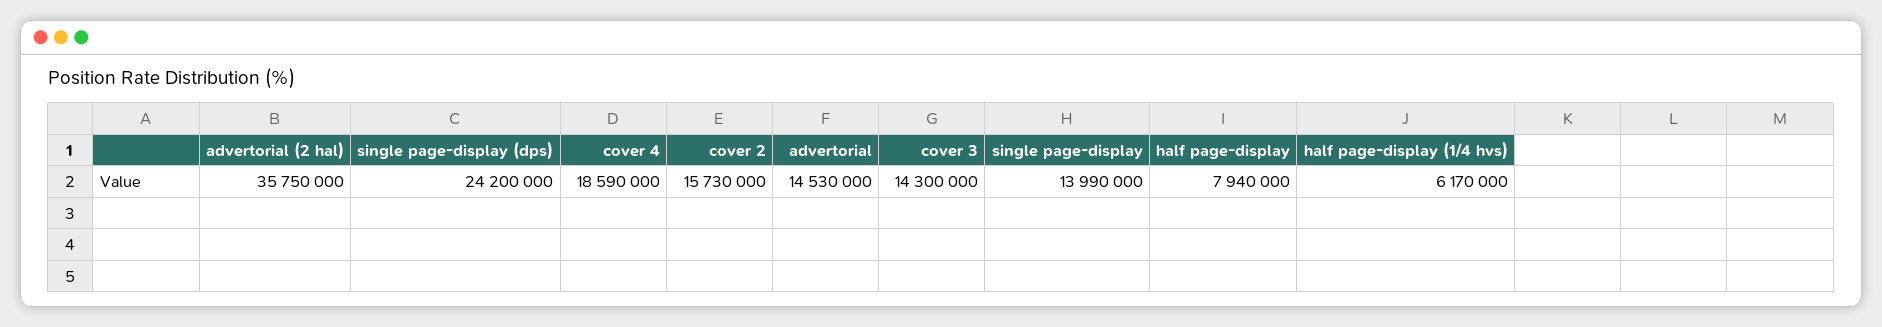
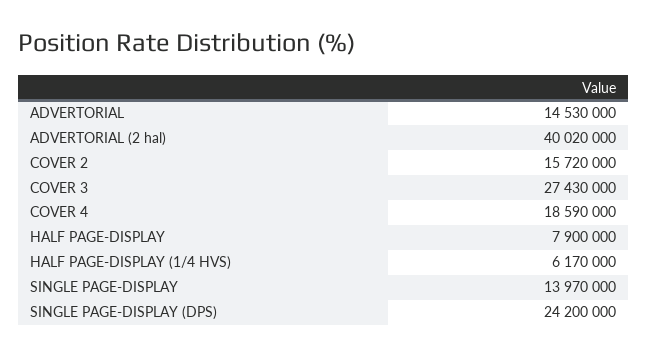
advertorial (2 hal): 35750000 -> 40020000
cover 2: 15730000 -> 15720000
cover 3: 14300000 -> 27430000
single page-display: 13990000 -> 13970000
half page-display: 7940000 -> 7900000

